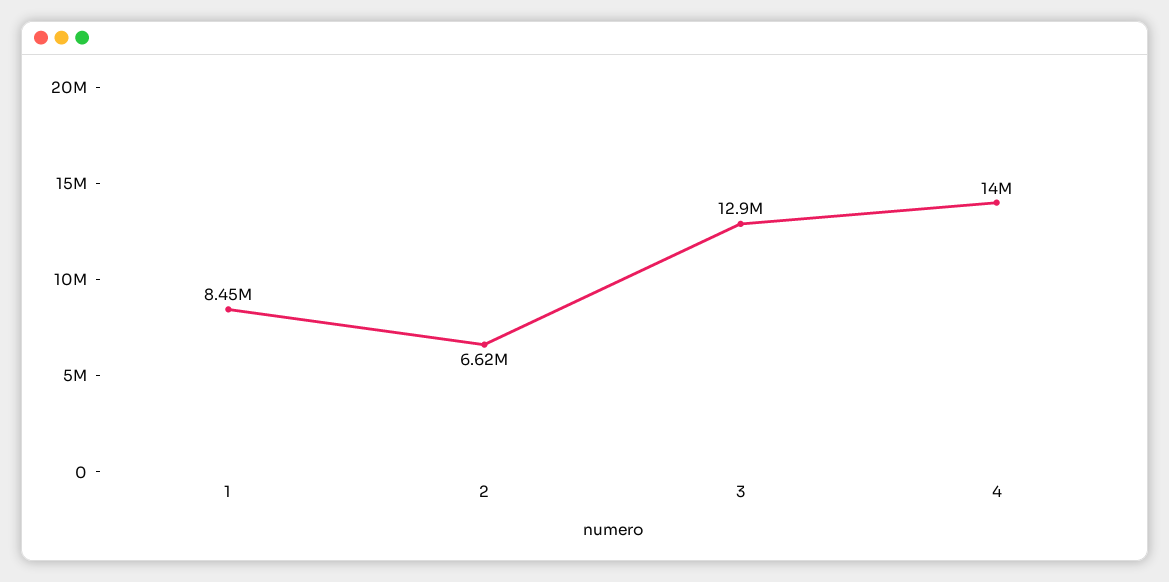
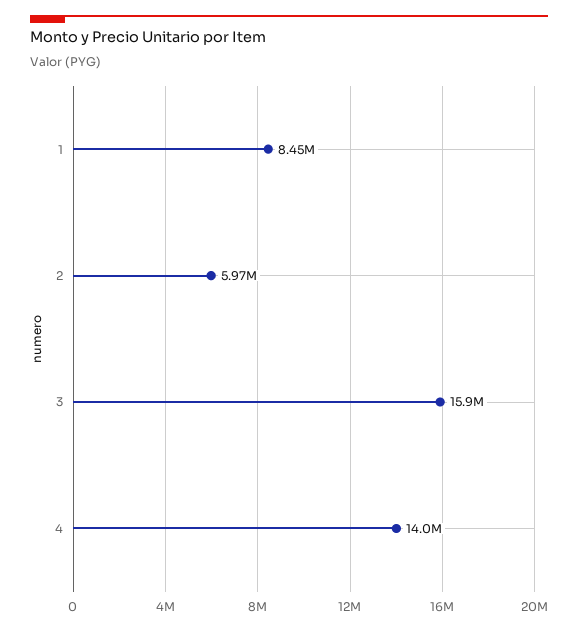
2: 6620000 -> 5970000
3: 12900000 -> 15900000

